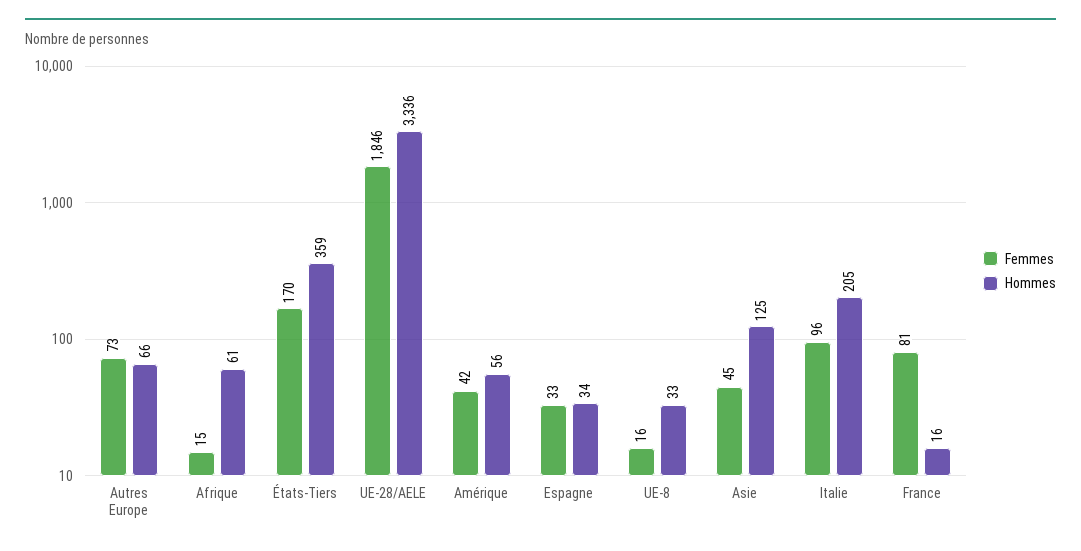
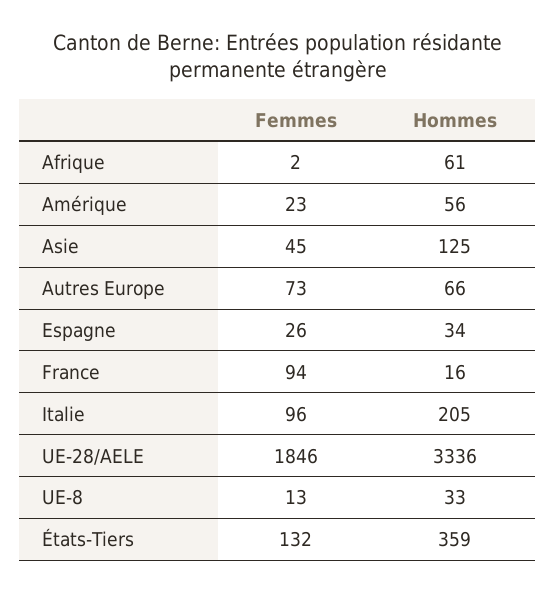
Femmes, Afrique: 15 -> 2
Femmes, États-Tiers: 170 -> 132
Femmes, Amérique: 42 -> 23
Femmes, Espagne: 33 -> 26
Femmes, UE-8: 16 -> 13
Femmes, France: 81 -> 94

